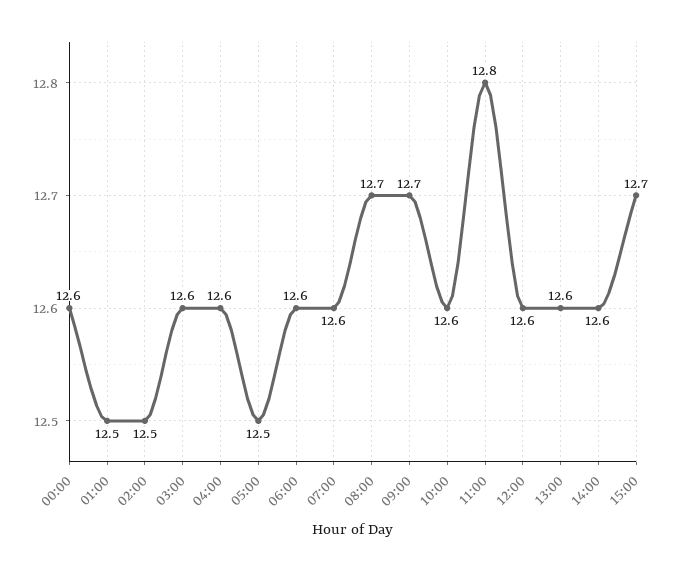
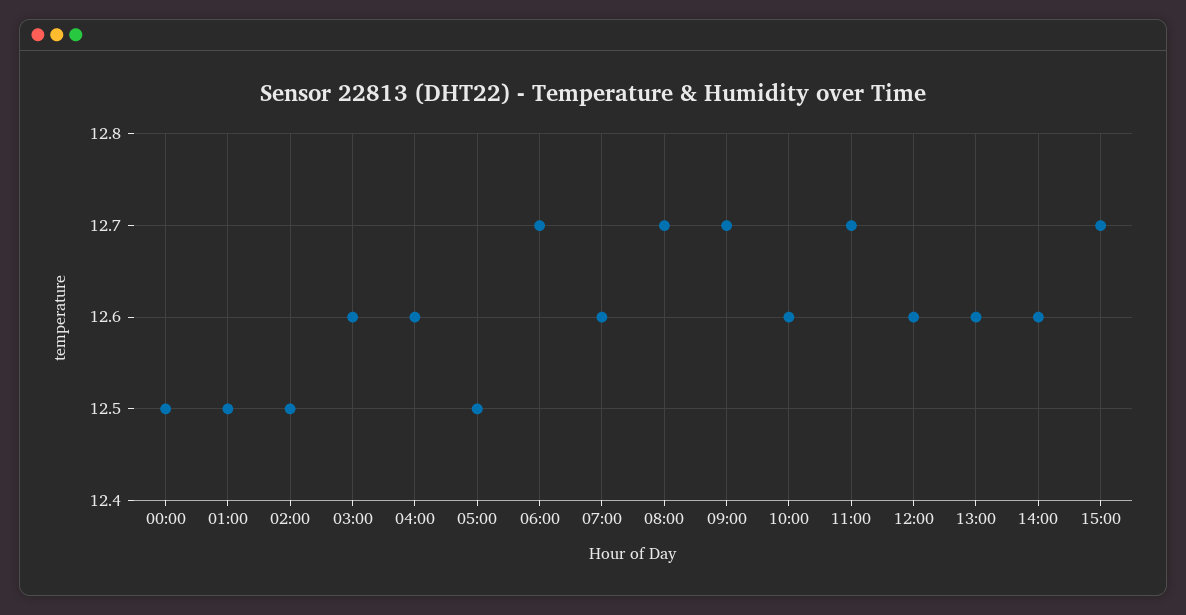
00:00: 12.6 -> 12.5
06:00: 12.6 -> 12.7
11:00: 12.8 -> 12.7

